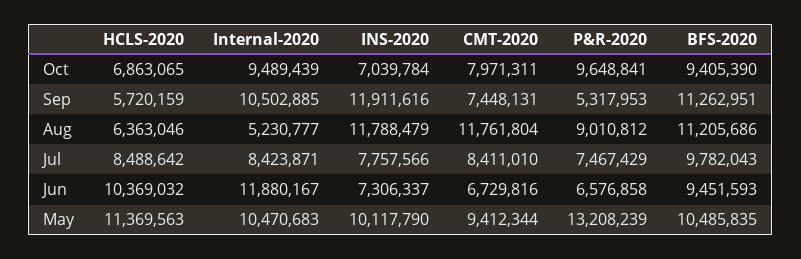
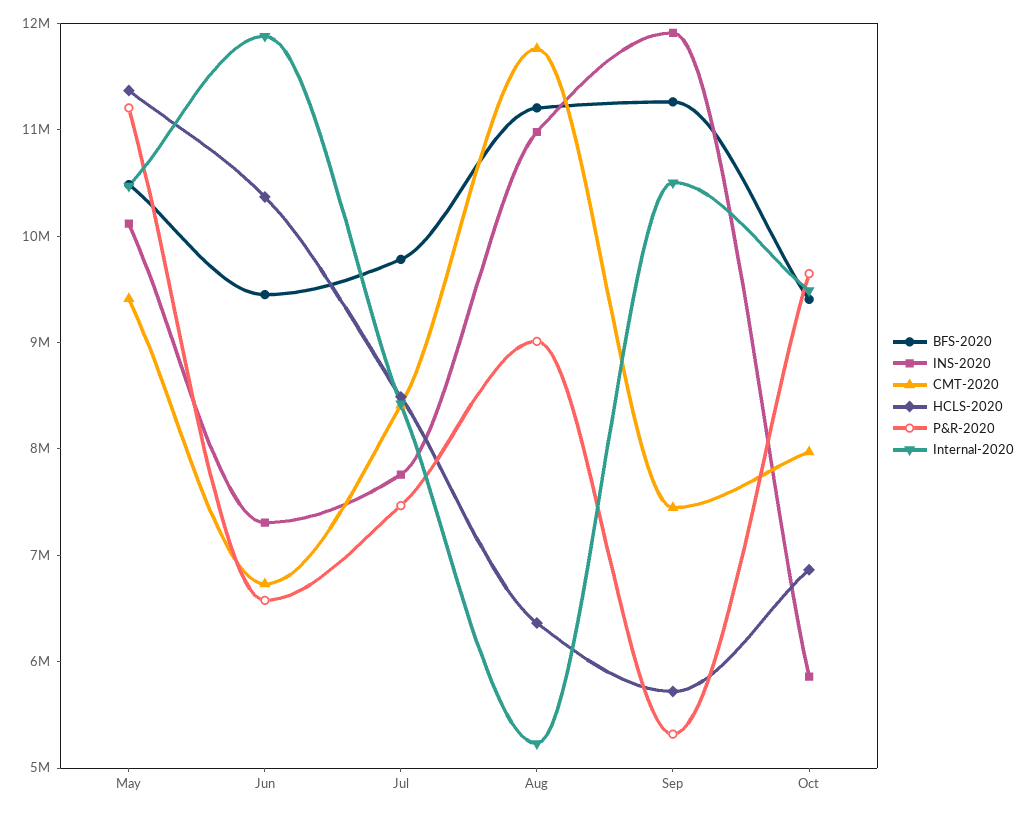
INS-2020, Oct: 7039784 -> 5800000
INS-2020, Aug: 11788479 -> 11000000
P&R-2020, May: 13208239 -> 11200000

